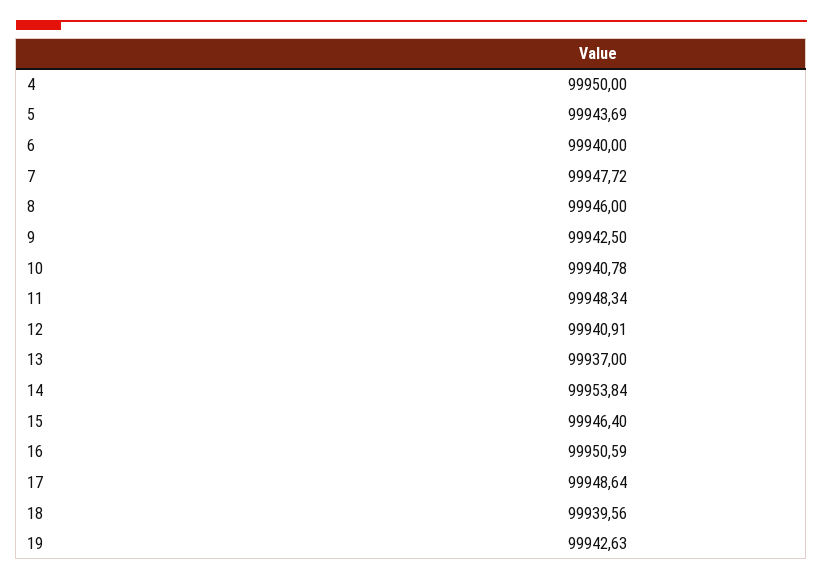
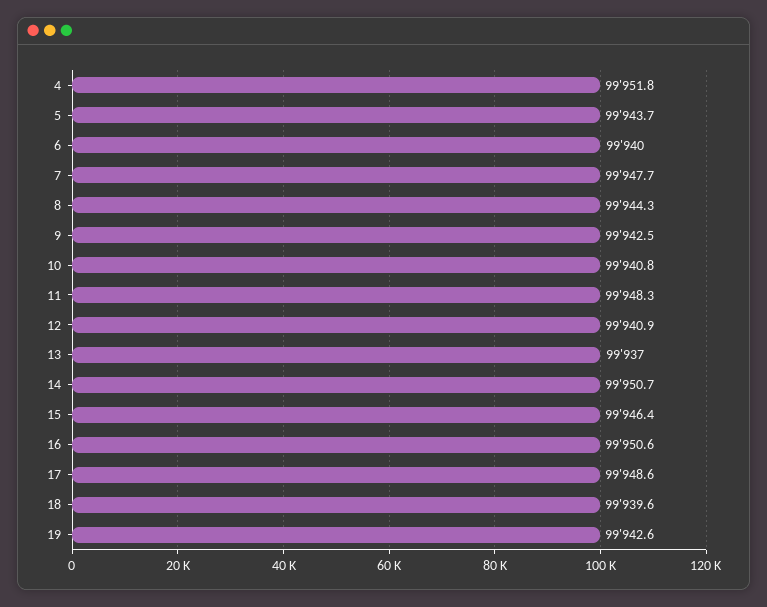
4: 99950 -> 99951.8
8: 99946 -> 99944.3
14: 99953.84 -> 99950.7

